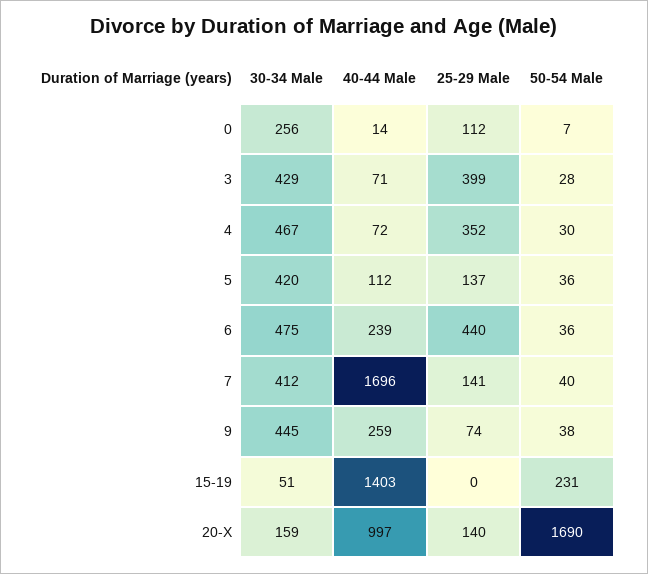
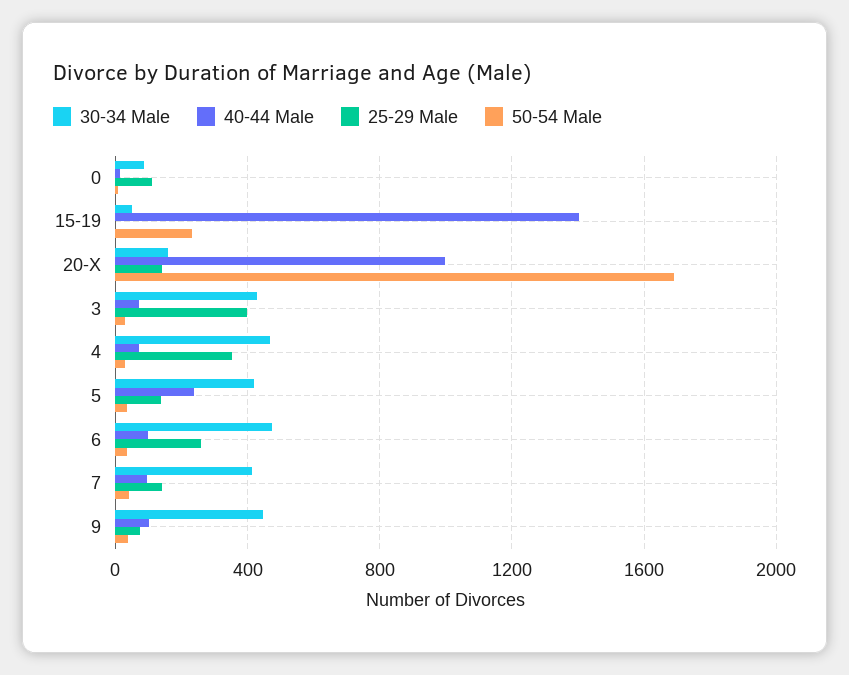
30-34 Male, 0: 256 -> 100
40-44 Male, 5: 112 -> 250
40-44 Male, 6: 239 -> 100
25-29 Male, 6: 440 -> 250
40-44 Male, 7: 1696 -> 100
40-44 Male, 9: 259 -> 100

